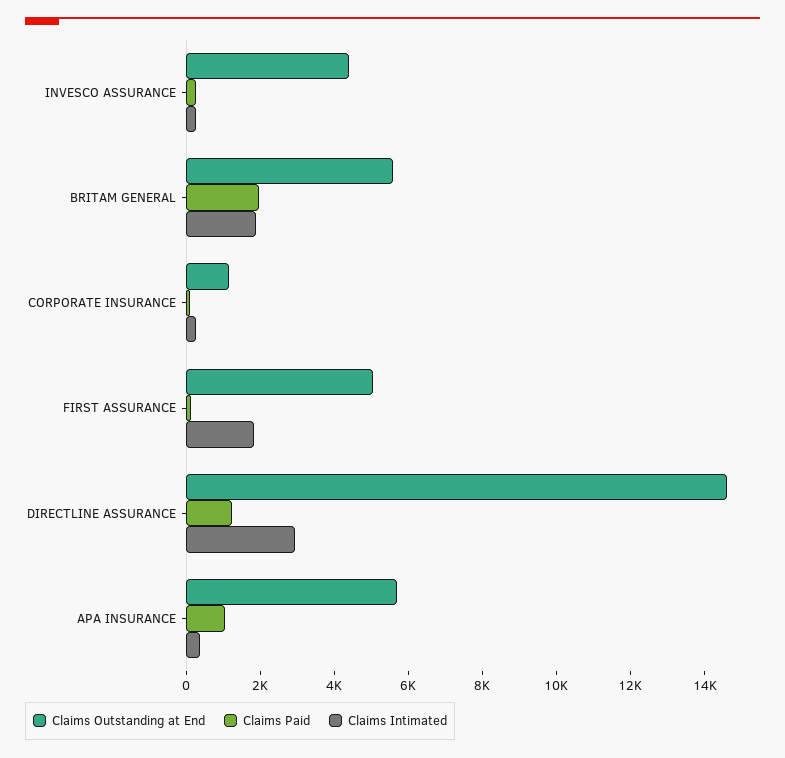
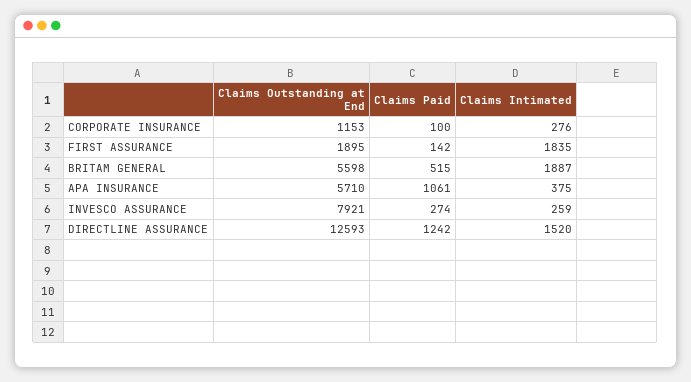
Claims Outstanding at End, INVESCO ASSURANCE: 4500 -> 7921
Claims Paid, BRITAM GENERAL: 2000 -> 515
Claims Outstanding at End, FIRST ASSURANCE: 5000 -> 1895
Claims Outstanding at End, DIRECTLINE ASSURANCE: 14500 -> 12593
Claims Intimated, DIRECTLINE ASSURANCE: 3000 -> 1520

